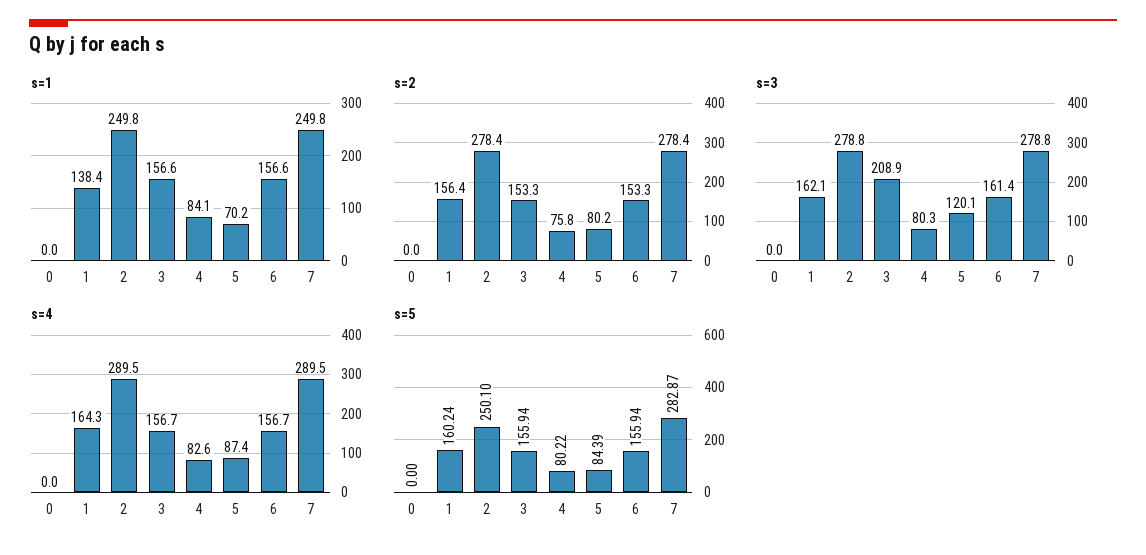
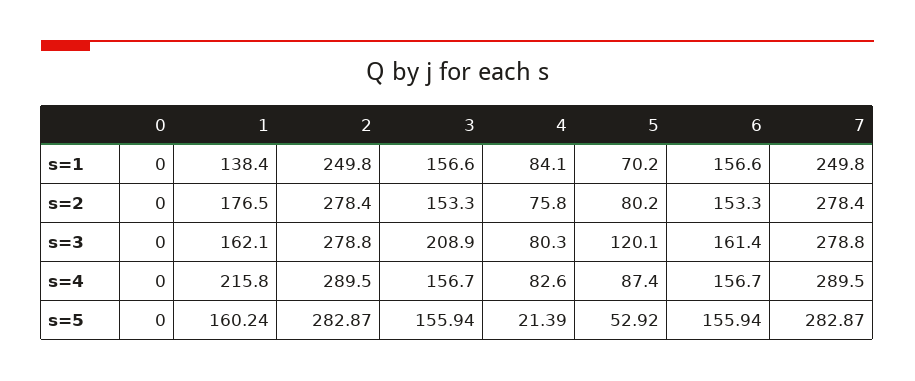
s=2, 1: 156.4 -> 176.5
s=4, 1: 164.3 -> 215.8
s=5, 2: 250.1 -> 282.87
s=5, 4: 80.22 -> 21.39
s=5, 5: 84.39 -> 52.92

